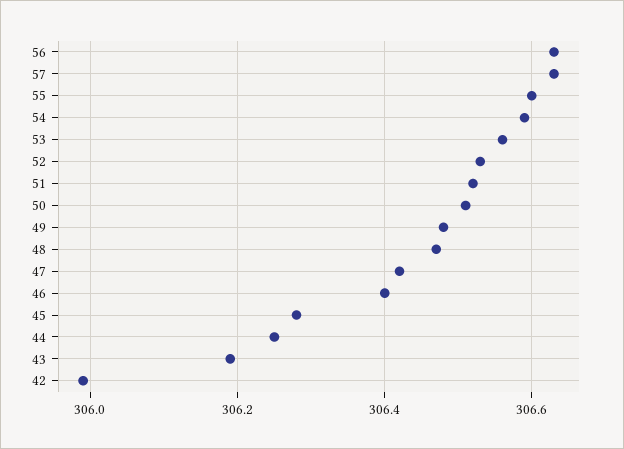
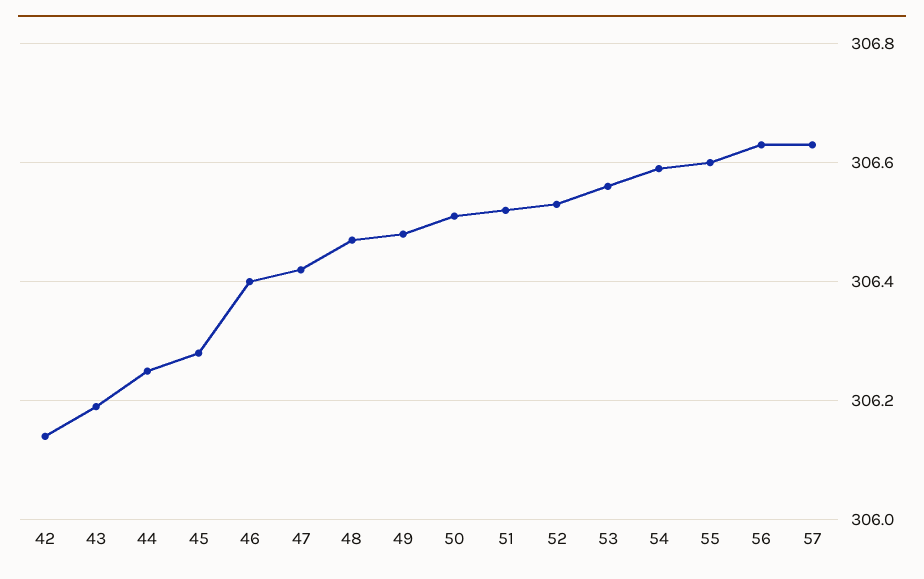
42: 306 -> 306.15

